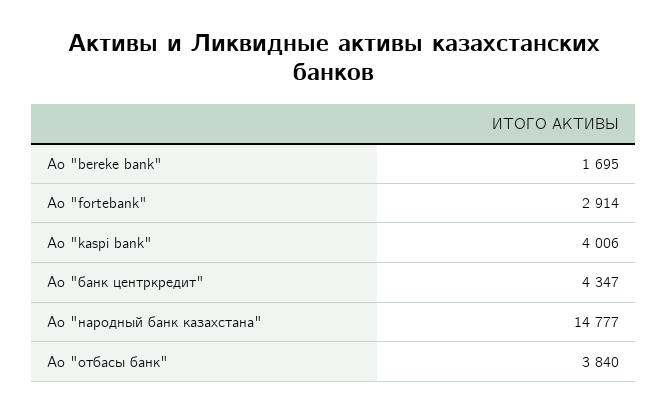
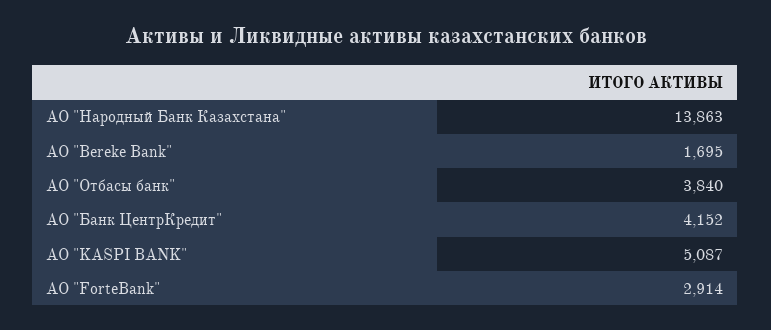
Ао "kaspi bank": 4006 -> 5087
Ао "банк центркредит": 4347 -> 4152
Ао "народный банк казахстана": 14777 -> 13863

